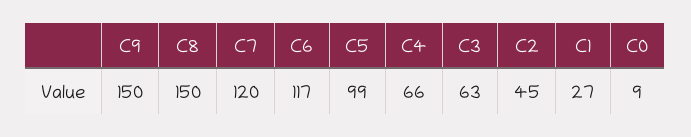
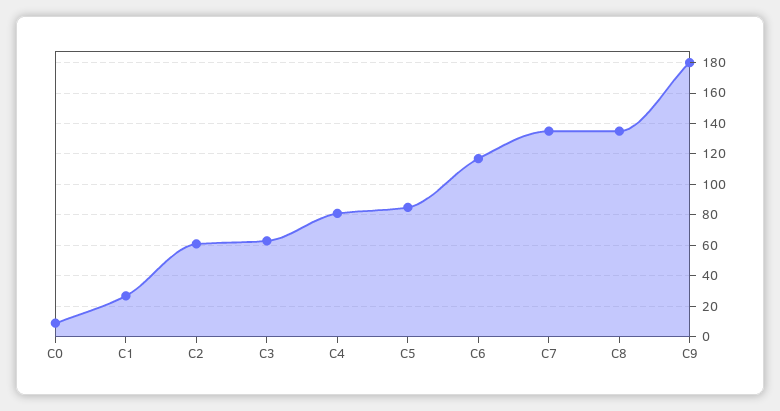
C9: 150 -> 180
C8: 150 -> 135
C7: 120 -> 135
C5: 99 -> 85
C4: 66 -> 80
C2: 45 -> 60

